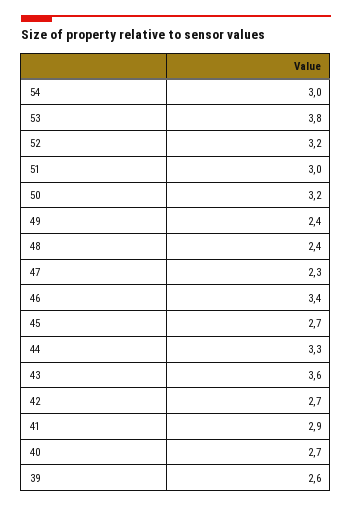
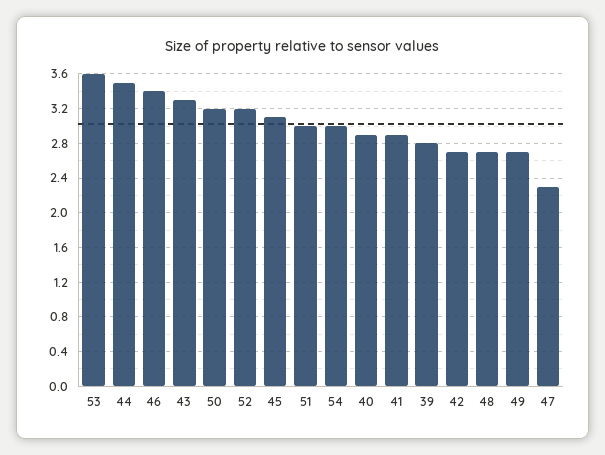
53: 3.8 -> 3.6
49: 2.4 -> 2.7
48: 2.4 -> 2.7
45: 2.7 -> 3.1
44: 3.3 -> 3.5
43: 3.6 -> 3.3
40: 2.7 -> 2.9
39: 2.6 -> 2.8

